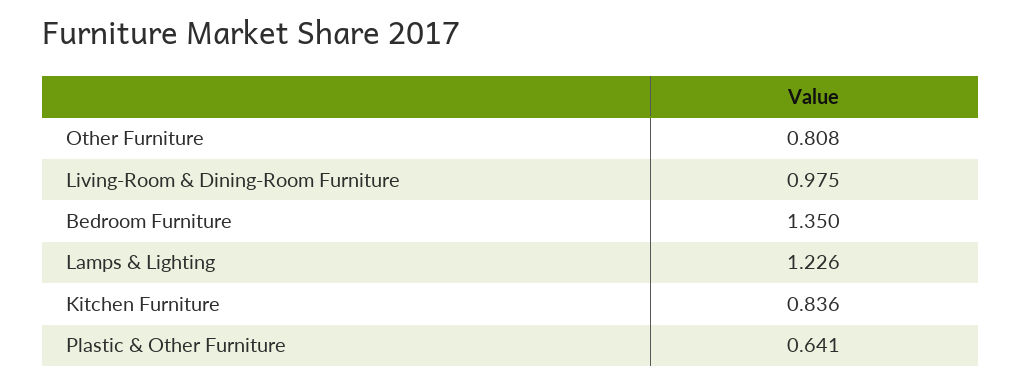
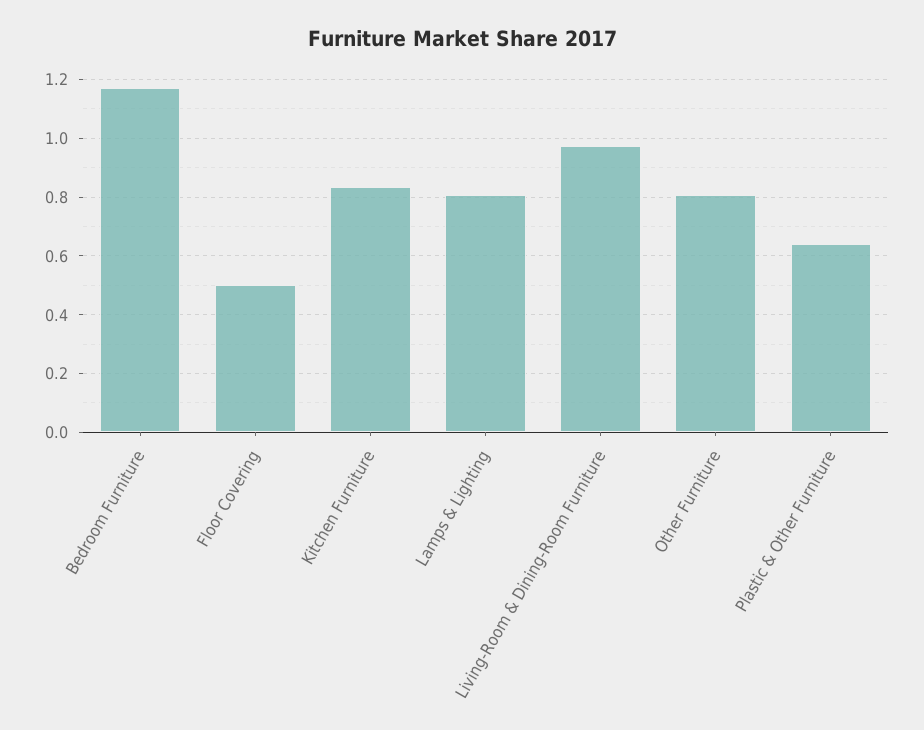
Bedroom Furniture: 1.35 -> 1.175
Lamps & Lighting: 1.226 -> 0.8
Floor Covering: none -> 0.5

